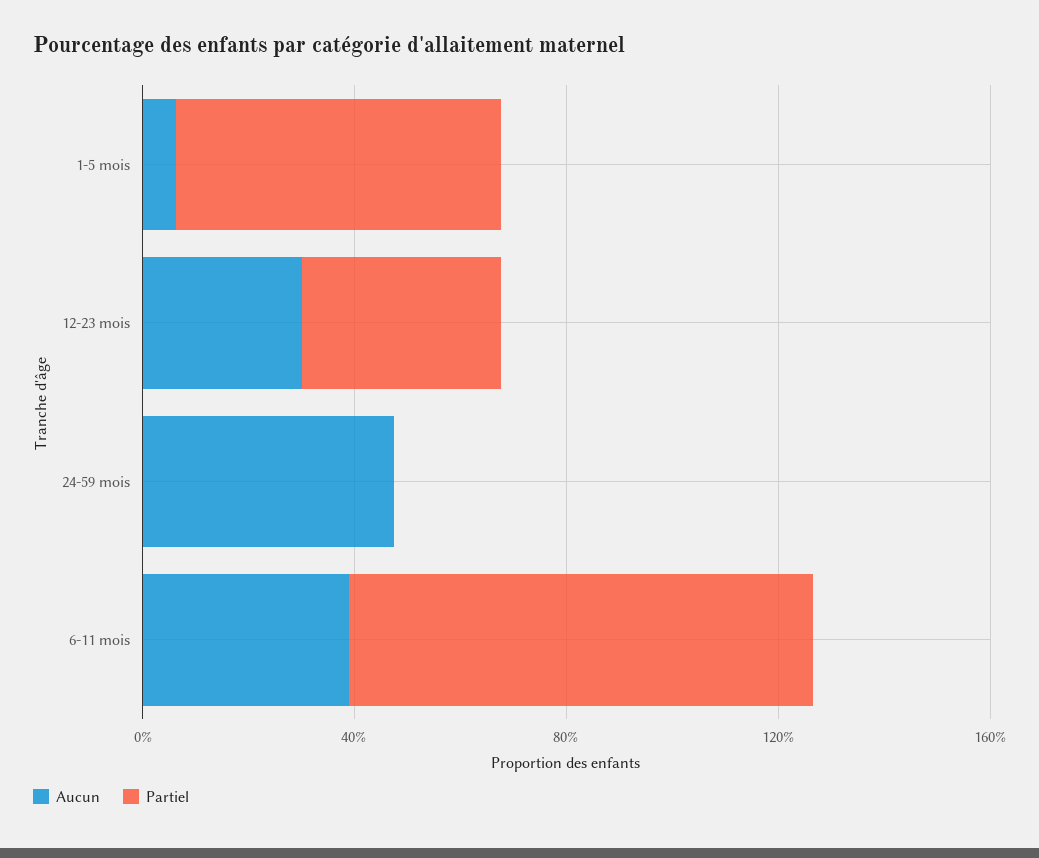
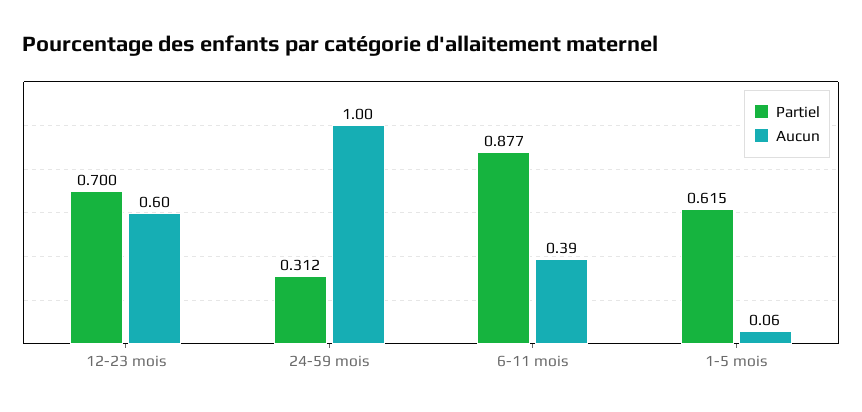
Aucun, 12-23 mois: 0.3 -> 0.6
Partiel, 12-23 mois: 0.4 -> 0.7
Aucun, 24-59 mois: 0.5 -> 1
Partiel, 24-59 mois: 0 -> 0.312

